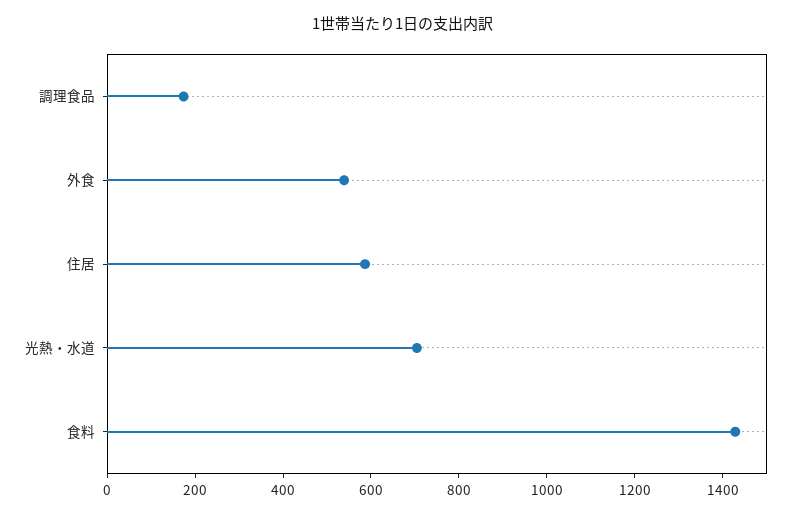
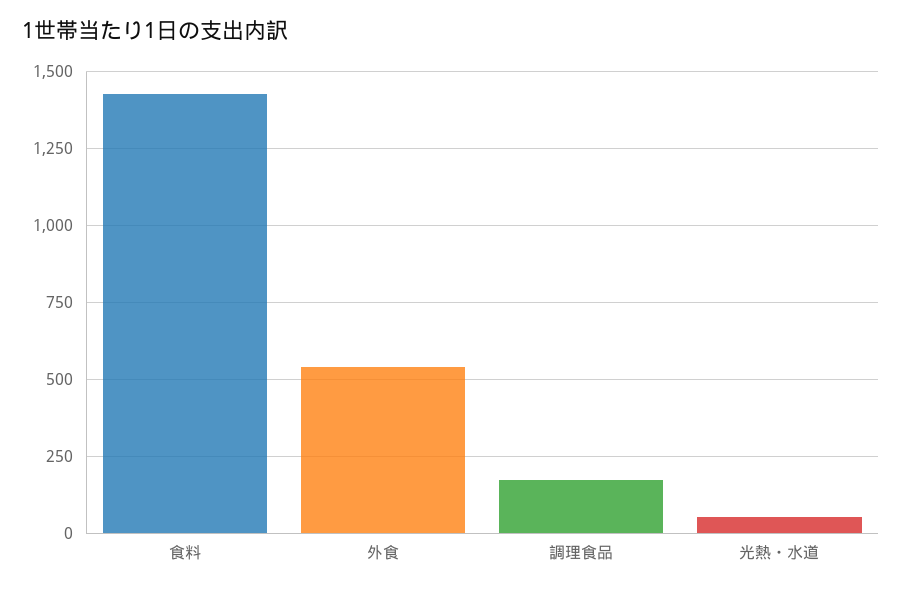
住居: 600 -> none
光熱・水道: 700 -> 50

